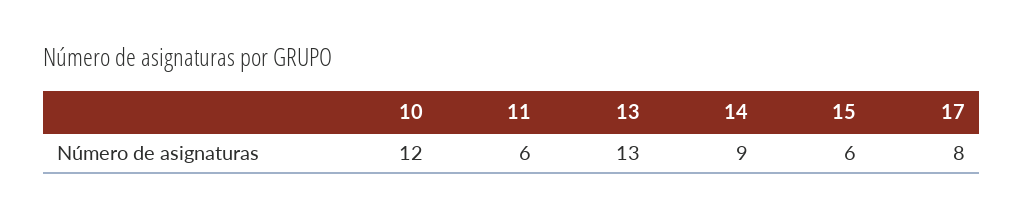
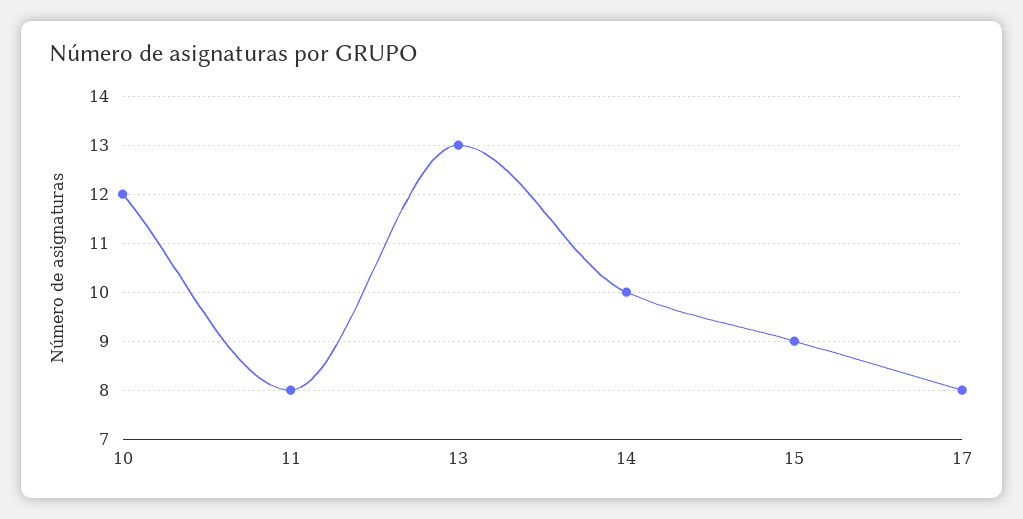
11: 6 -> 8
14: 9 -> 10
15: 6 -> 9

